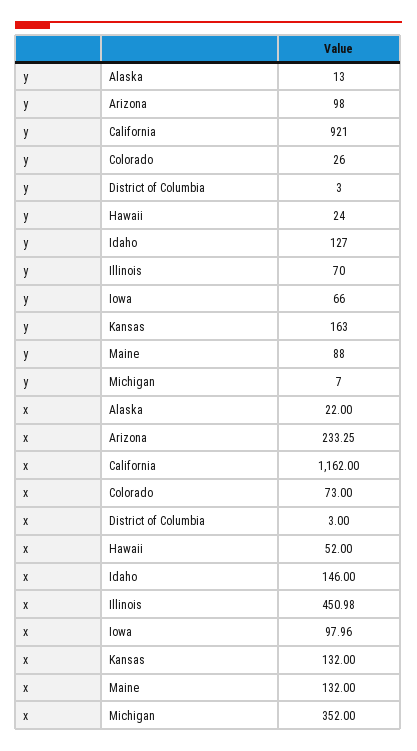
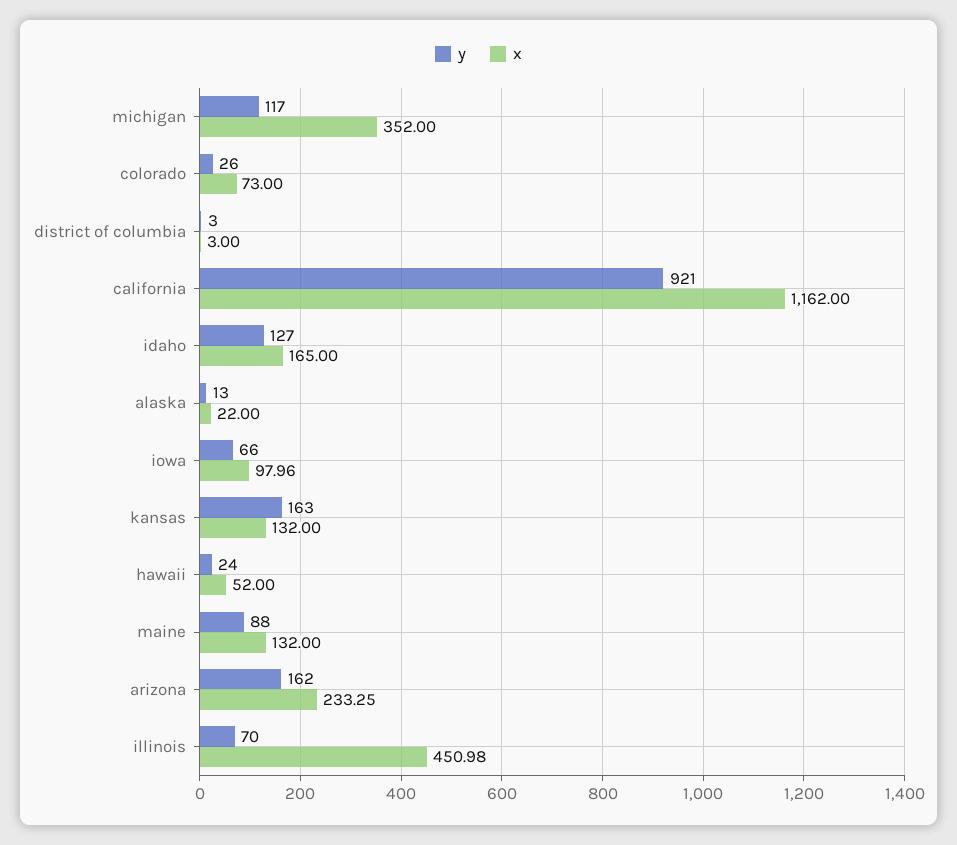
y, Arizona: 98 -> 162
y, Michigan: 7 -> 117
x, Idaho: 146 -> 165

